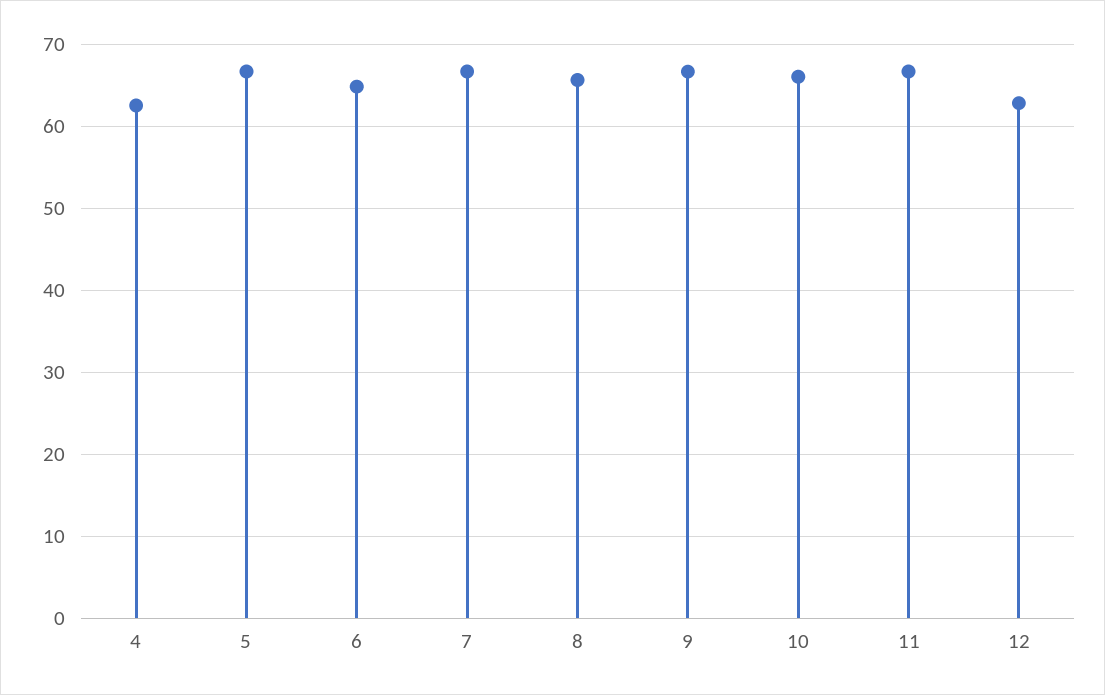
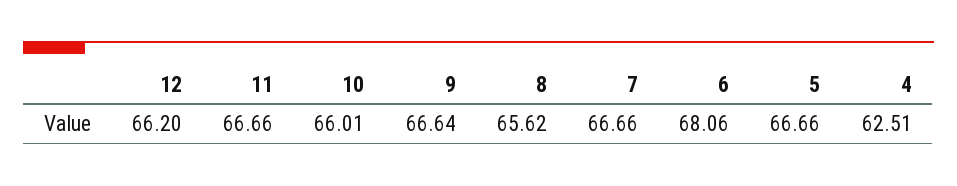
6: 65 -> 68.06
12: 63 -> 66.2

